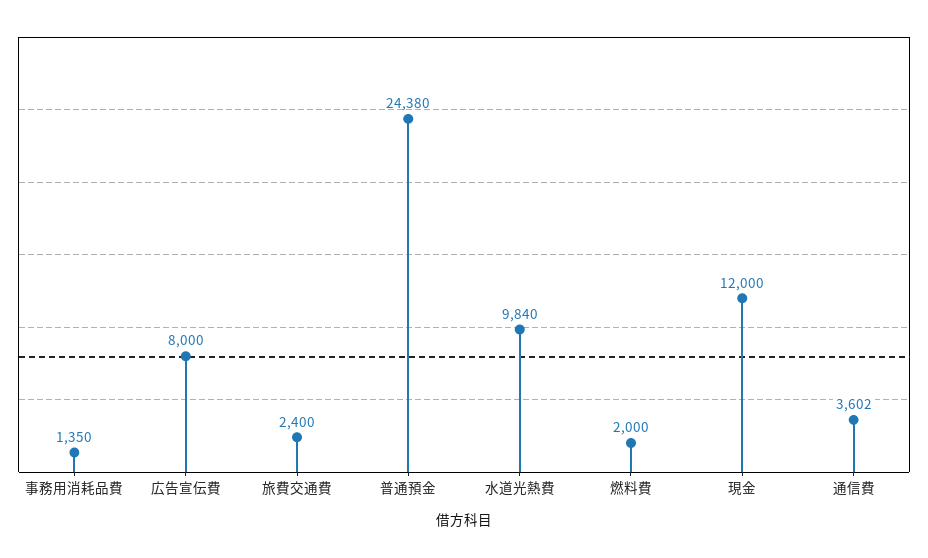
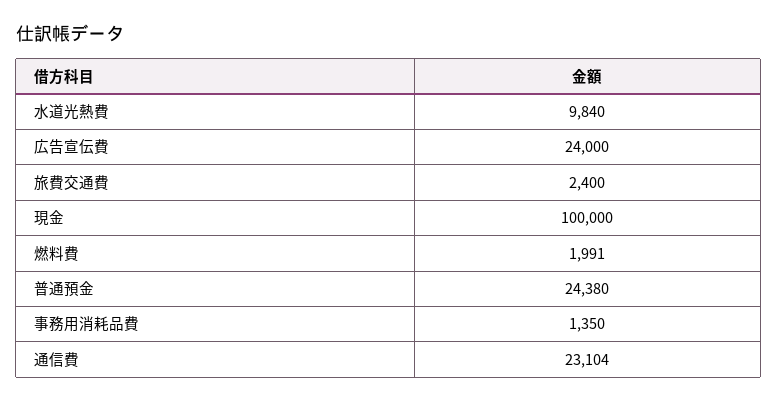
広告宣伝費: 8000 -> 24000
燃料費: 2000 -> 1991
現金: 12000 -> 100000
通信費: 3602 -> 23104

